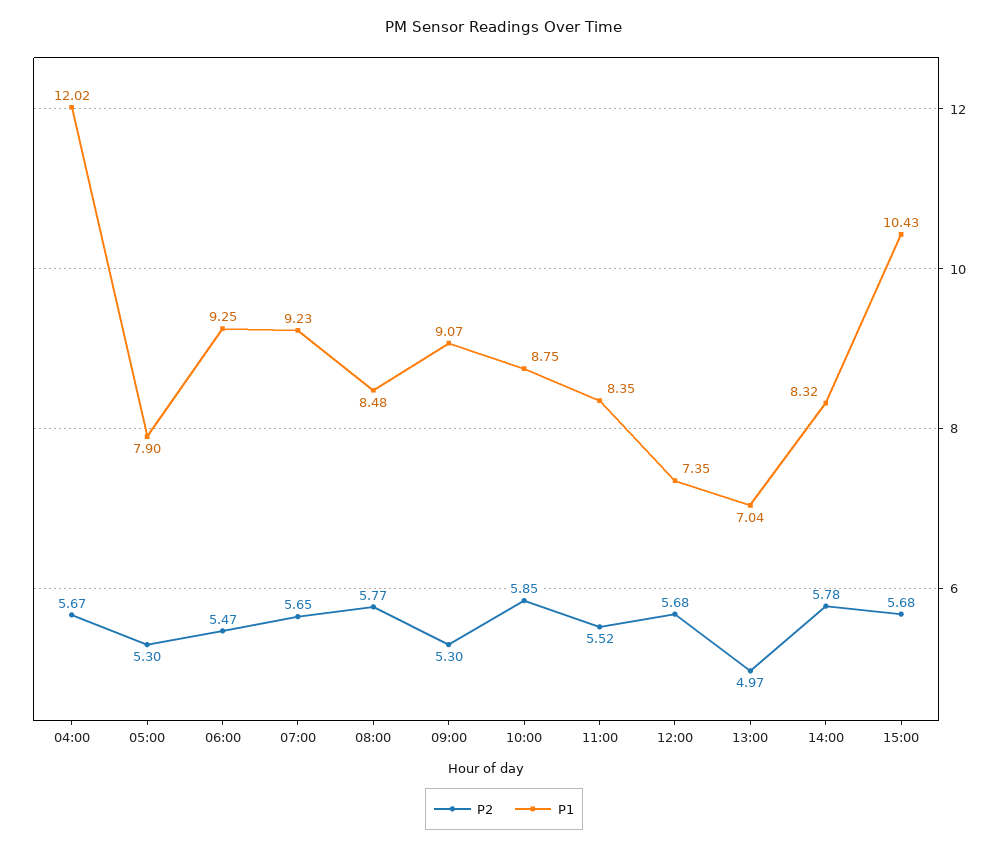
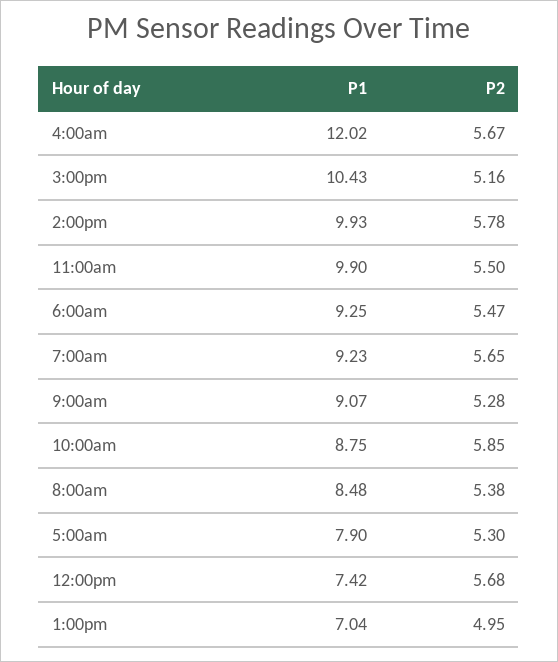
P2, 08:00: 5.77 -> 5.38
P2, 09:00: 5.3 -> 5.28
P2, 11:00: 5.52 -> 5.5
P1, 11:00: 8.35 -> 9.9
P1, 12:00: 7.35 -> 7.42
P2, 13:00: 4.97 -> 4.95
P1, 14:00: 8.32 -> 9.93
P2, 15:00: 5.68 -> 5.16

